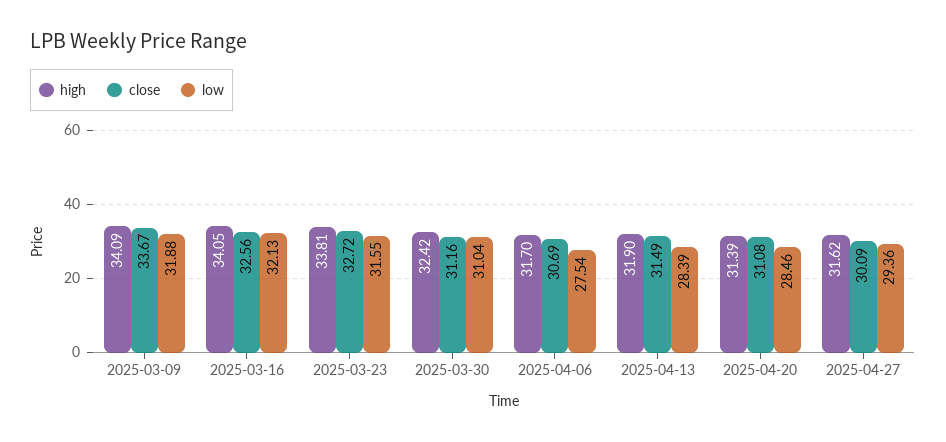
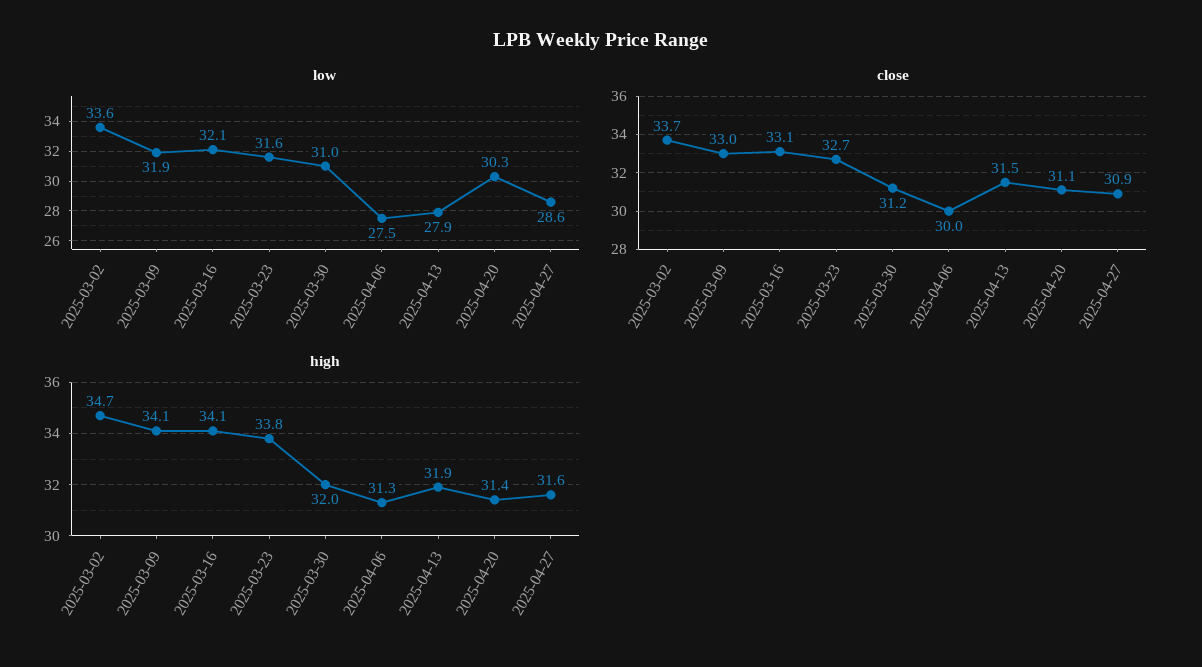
close, 2025-03-09: 33.67 -> 33
close, 2025-03-16: 32.56 -> 33.1
high, 2025-03-30: 32.42 -> 32
high, 2025-04-06: 31.7 -> 31.3
close, 2025-04-06: 30.69 -> 30
low, 2025-04-13: 28.39 -> 27.9
low, 2025-04-20: 28.46 -> 30.3
close, 2025-04-27: 30.09 -> 30.9
low, 2025-04-27: 29.36 -> 28.6
low, 2025-03-02: none -> 33.6
close, 2025-03-02: none -> 33.7
high, 2025-03-02: none -> 34.7

